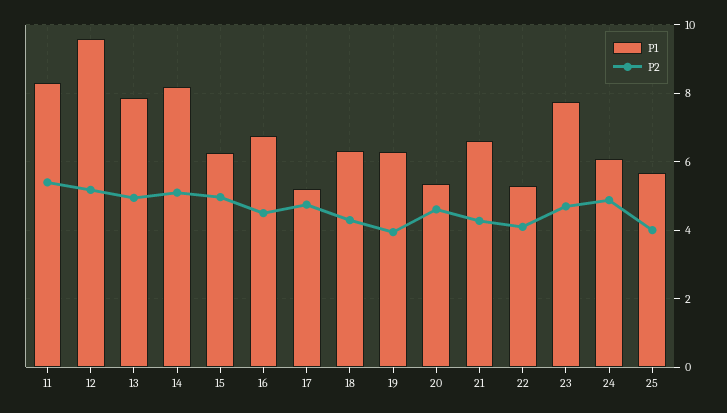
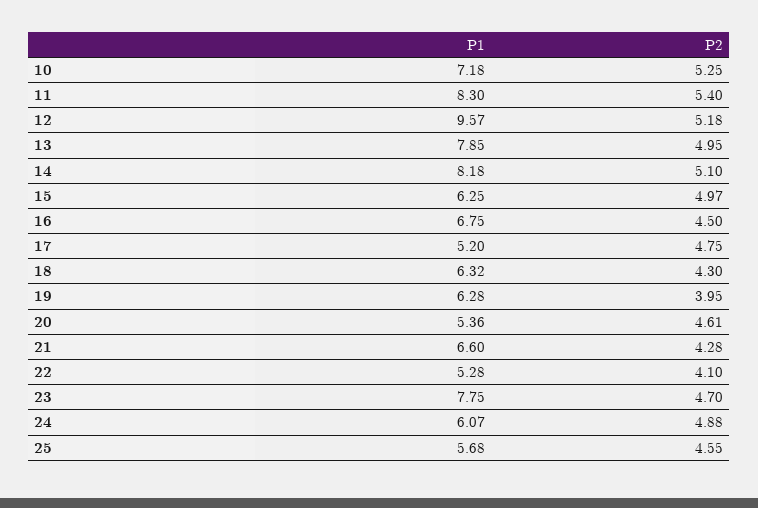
P2, 25: 4 -> 4.55
P1, 10: none -> 7.18
P2, 10: none -> 5.25

